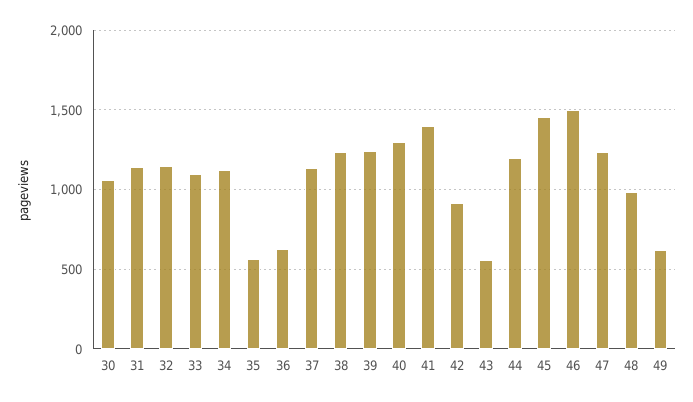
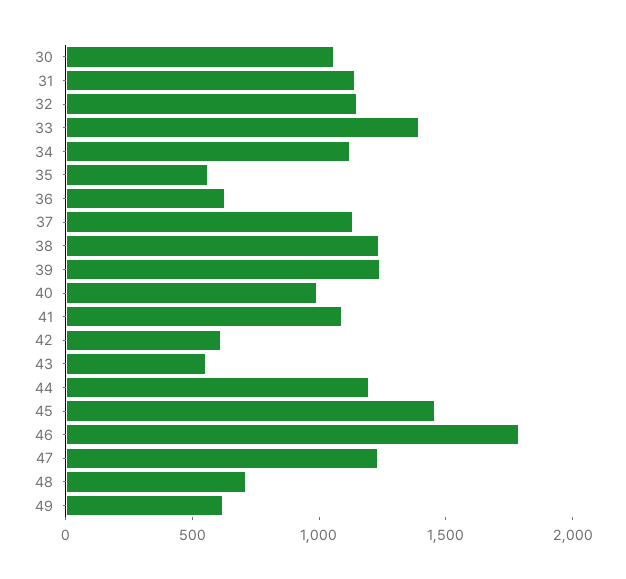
33: 1100 -> 1400
40: 1300 -> 1000
41: 1400 -> 1100
42: 900 -> 600
46: 1500 -> 1800
48: 1000 -> 700

